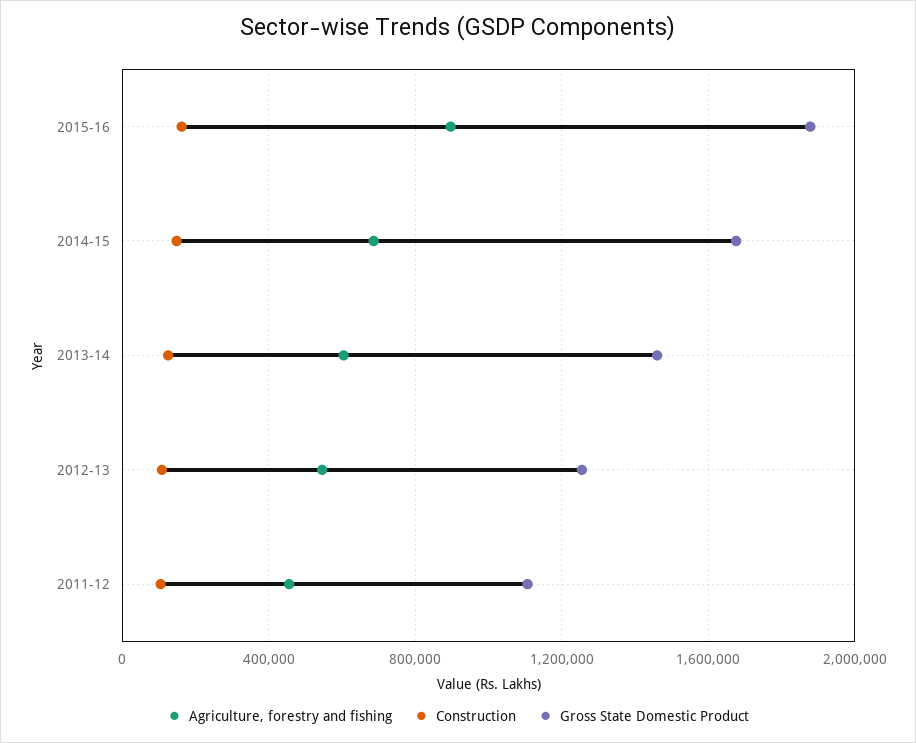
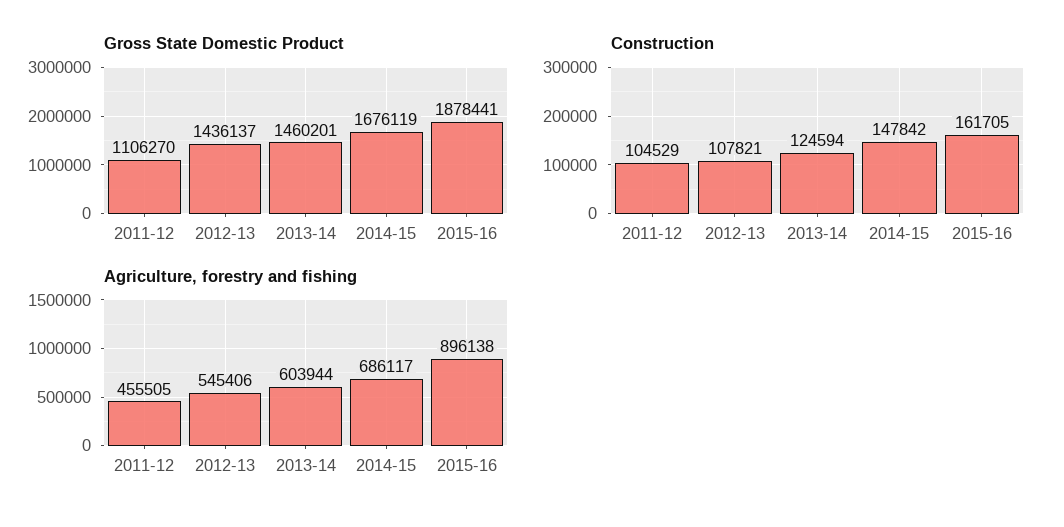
Gross State Domestic Product, 2012-13: 1250000 -> 1436137

